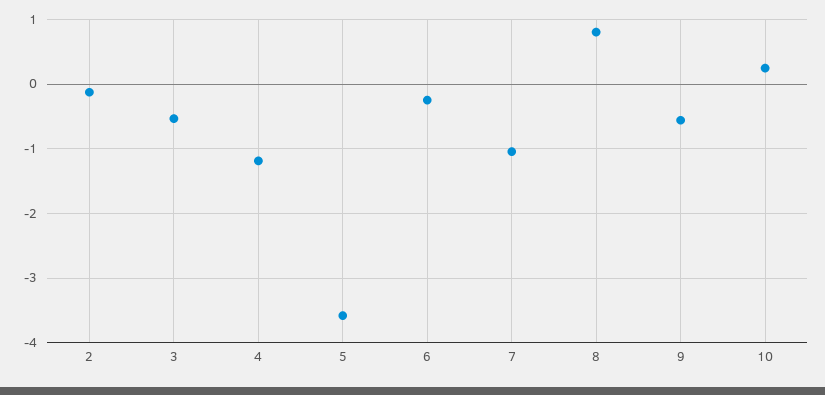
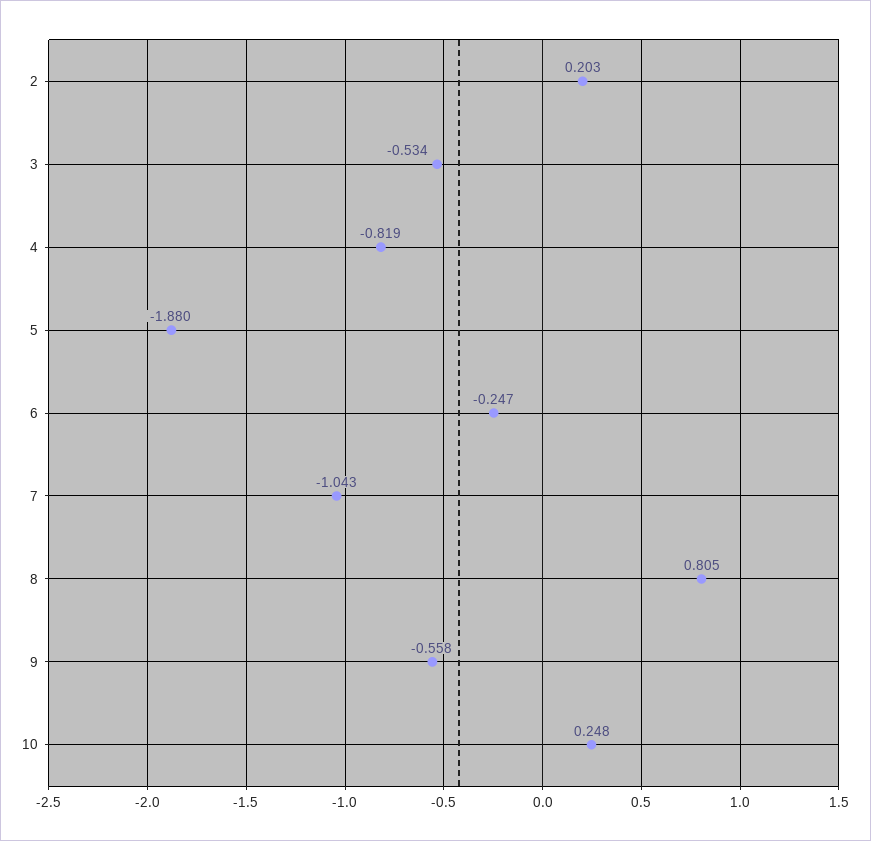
2: -0.1 -> 0.203
4: -1.2 -> -0.819
5: -3.6 -> -1.88

